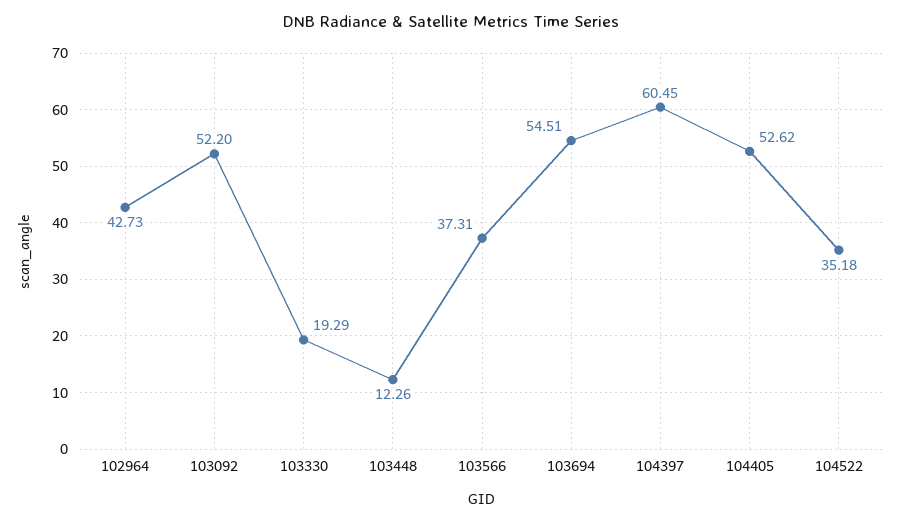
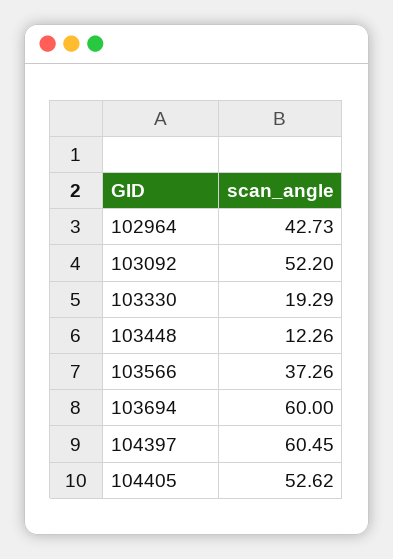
103566: 37.31 -> 37.26
103694: 54.51 -> 60
104522: 35.18 -> none

